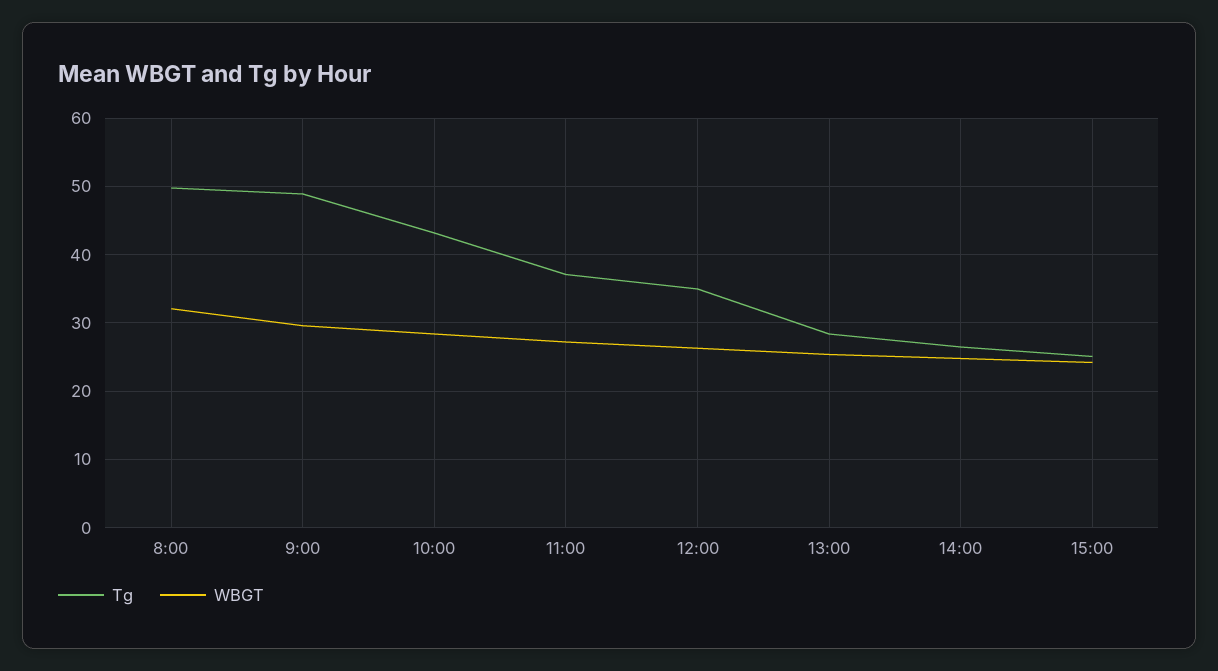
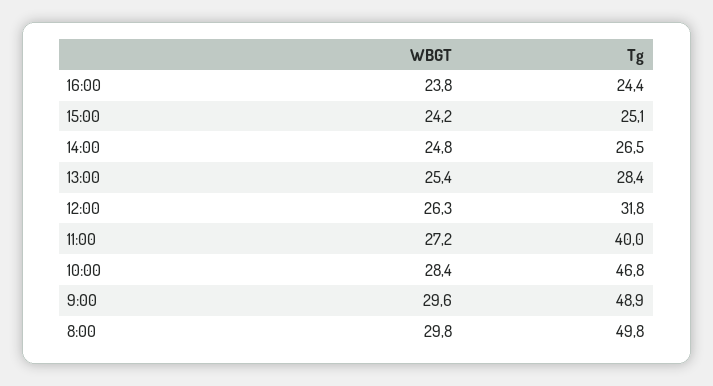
WBGT, 8:00: 32 -> 29.8
Tg, 10:00: 43 -> 46.8
Tg, 11:00: 37 -> 40
Tg, 12:00: 35 -> 31.8
WBGT, 16:00: none -> 23.8
Tg, 16:00: none -> 24.4

